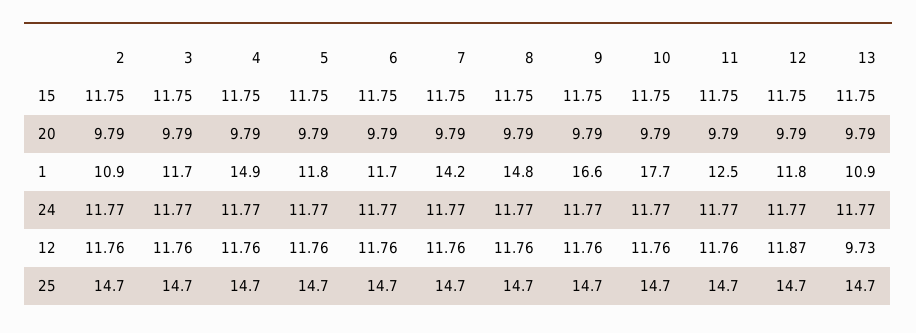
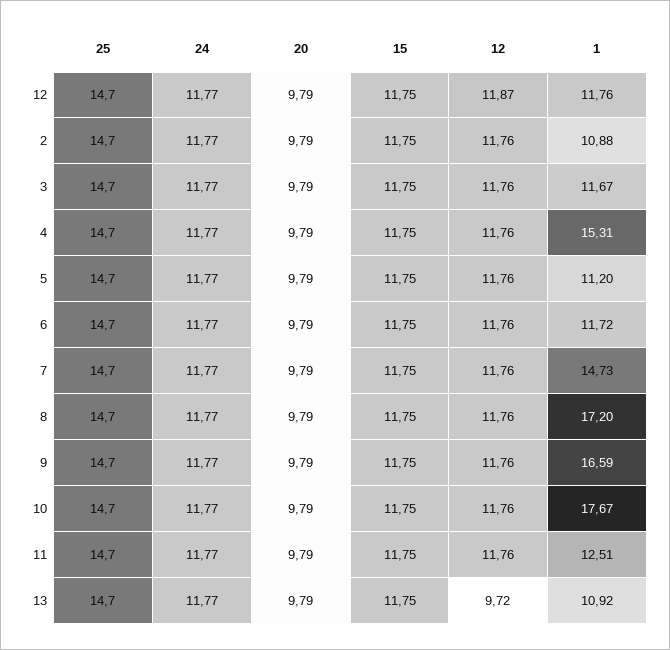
4, 1: 14.9 -> 15.31
5, 1: 11.8 -> 11.2
7, 1: 14.2 -> 14.73
8, 1: 14.8 -> 17.2
13, 12: 9.73 -> 9.72

